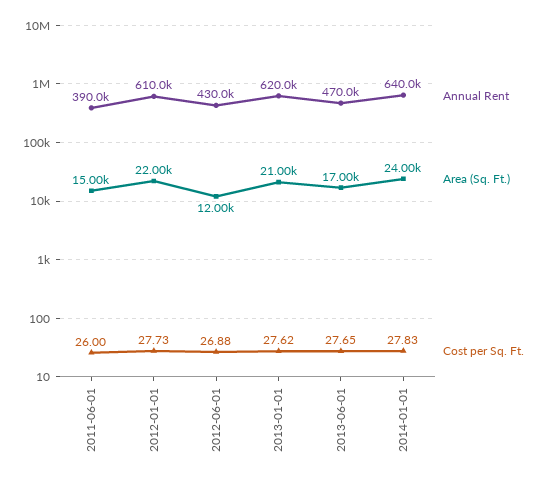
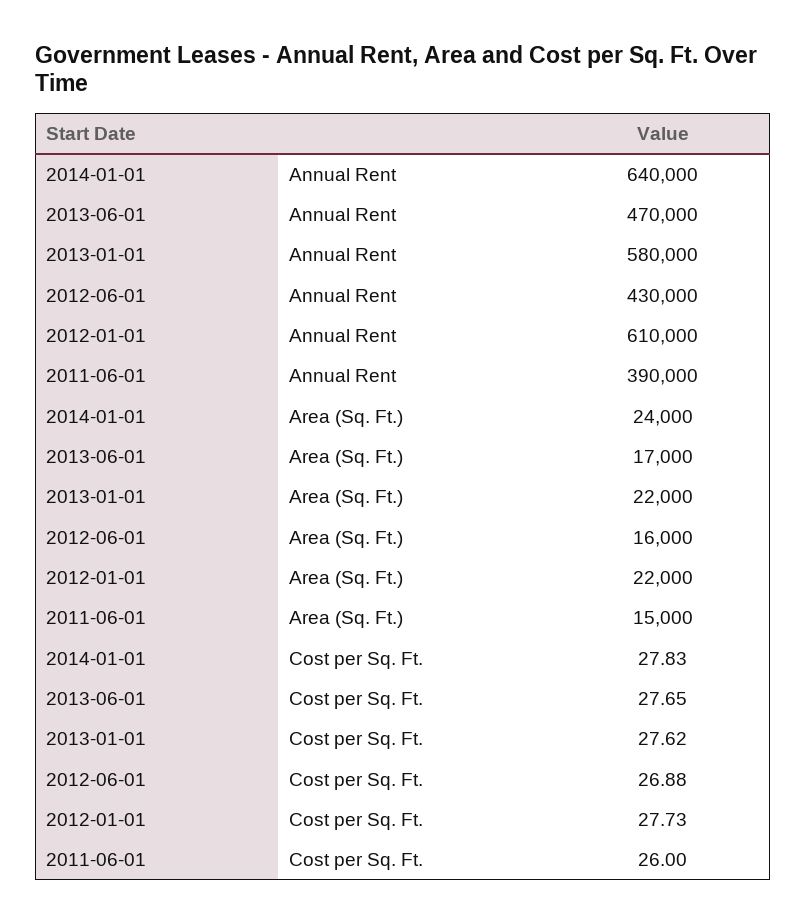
Area (Sq. Ft.), 2012-06-01: 12000 -> 16000
Annual Rent, 2013-01-01: 620000 -> 580000
Area (Sq. Ft.), 2013-01-01: 21000 -> 22000

